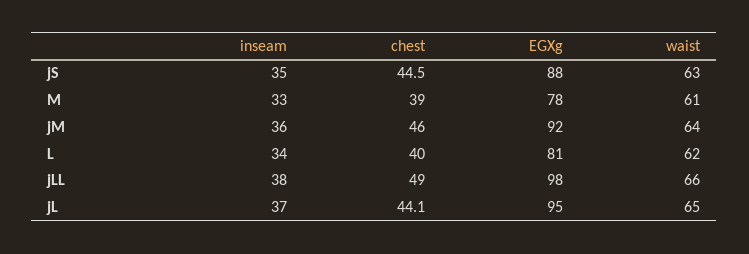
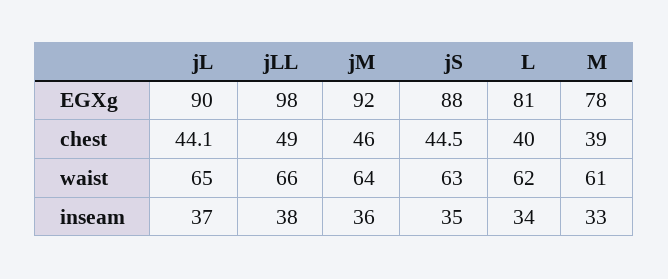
EGXg, jL: 95 -> 90

